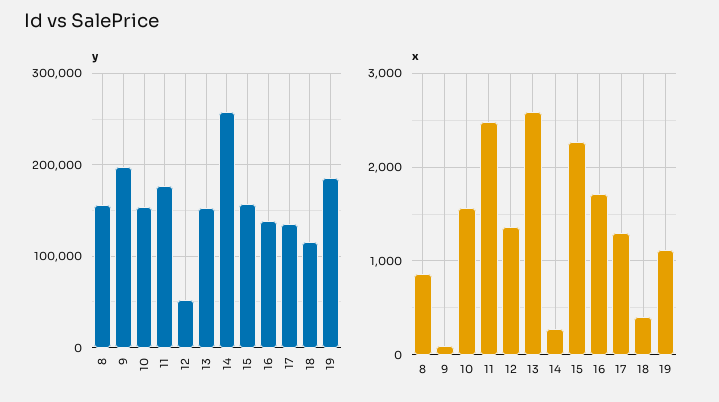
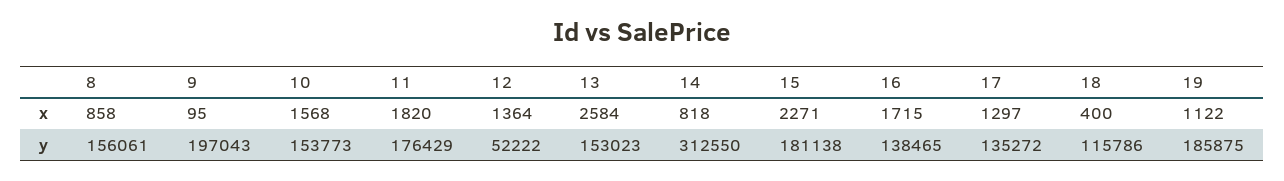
y, 14: 260000 -> 312550
y, 15: 160000 -> 181138
x, 11: 2500 -> 1820
x, 14: 300 -> 818

